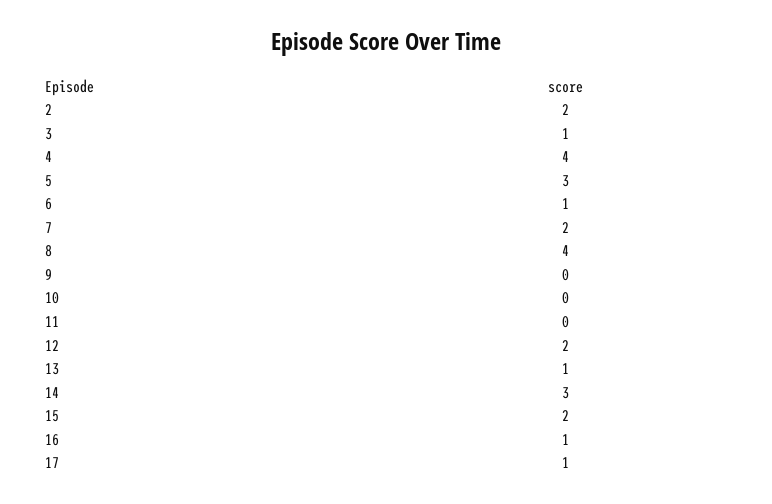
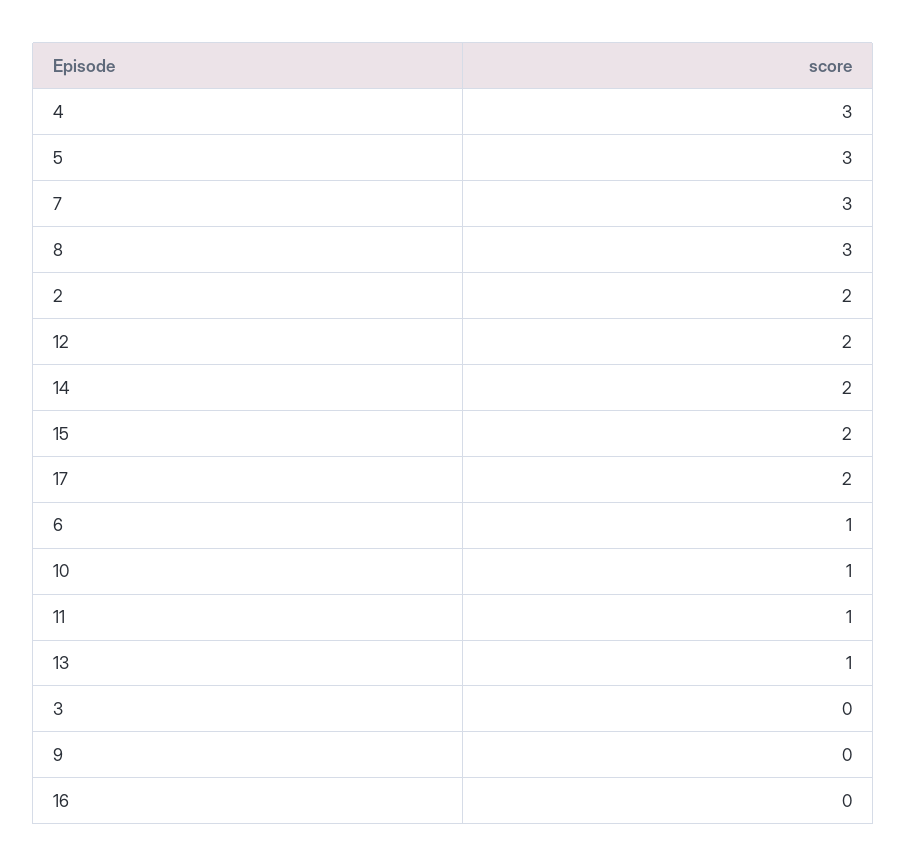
3: 1 -> 0
4: 4 -> 3
7: 2 -> 3
8: 4 -> 3
10: 0 -> 1
11: 0 -> 1
14: 3 -> 2
16: 1 -> 0
17: 1 -> 2

